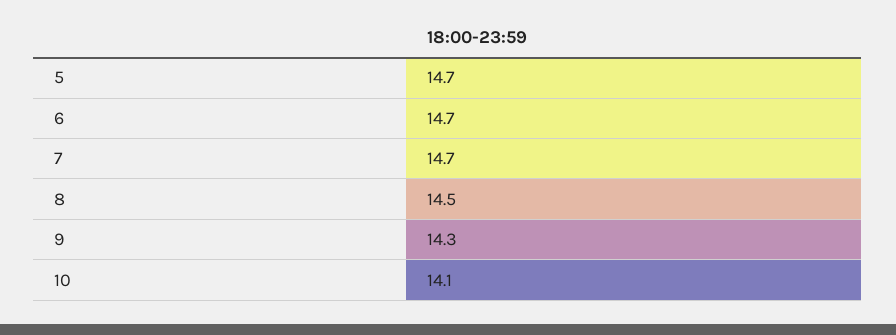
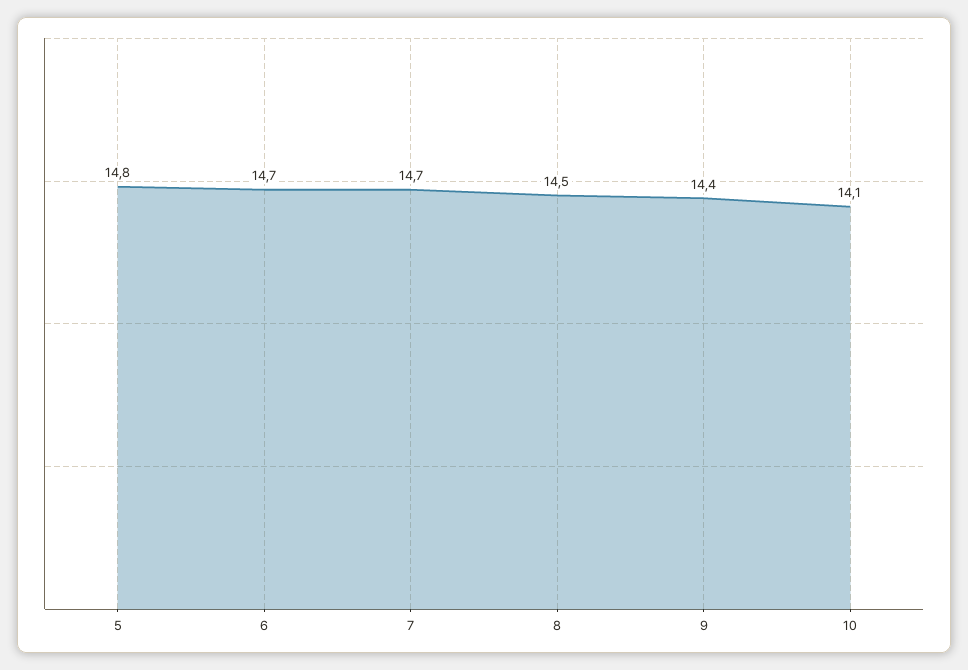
5: 14.7 -> 14.8
9: 14.3 -> 14.4

